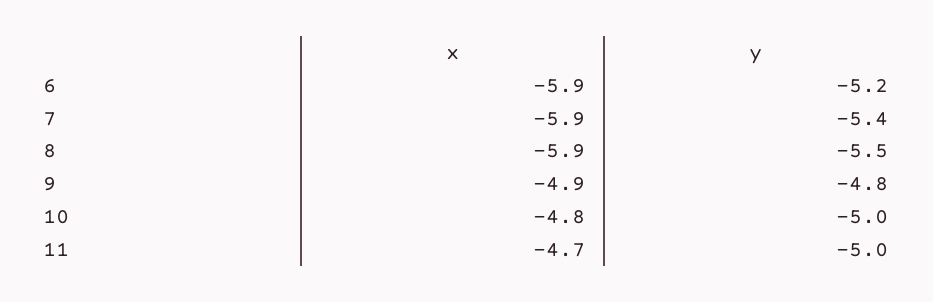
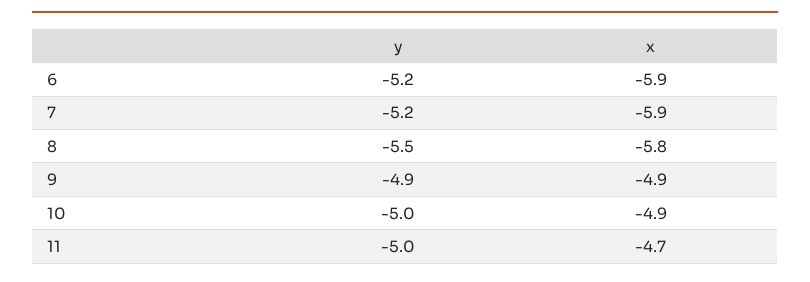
y, 7: -5.4 -> -5.2
x, 8: -5.9 -> -5.8
y, 9: -4.8 -> -4.9
x, 10: -4.8 -> -4.9

